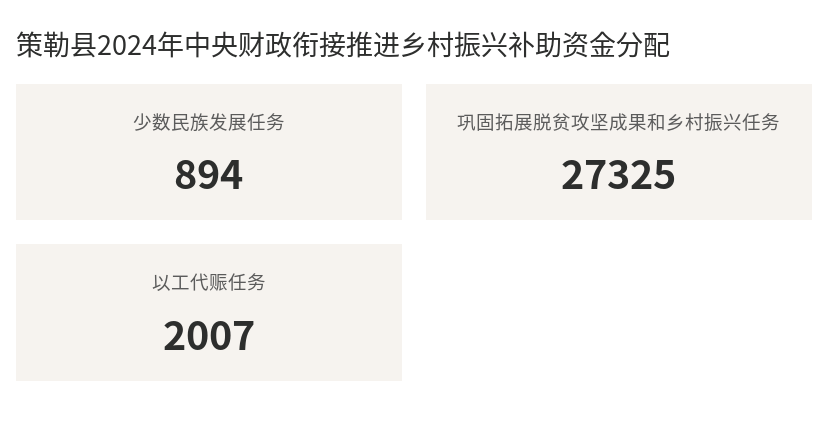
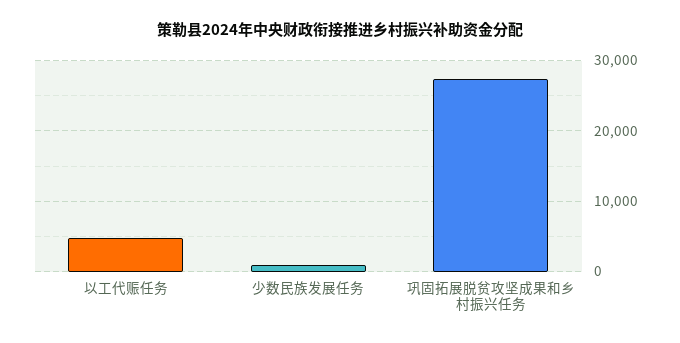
以工代赈任务: 2007 -> 5000

